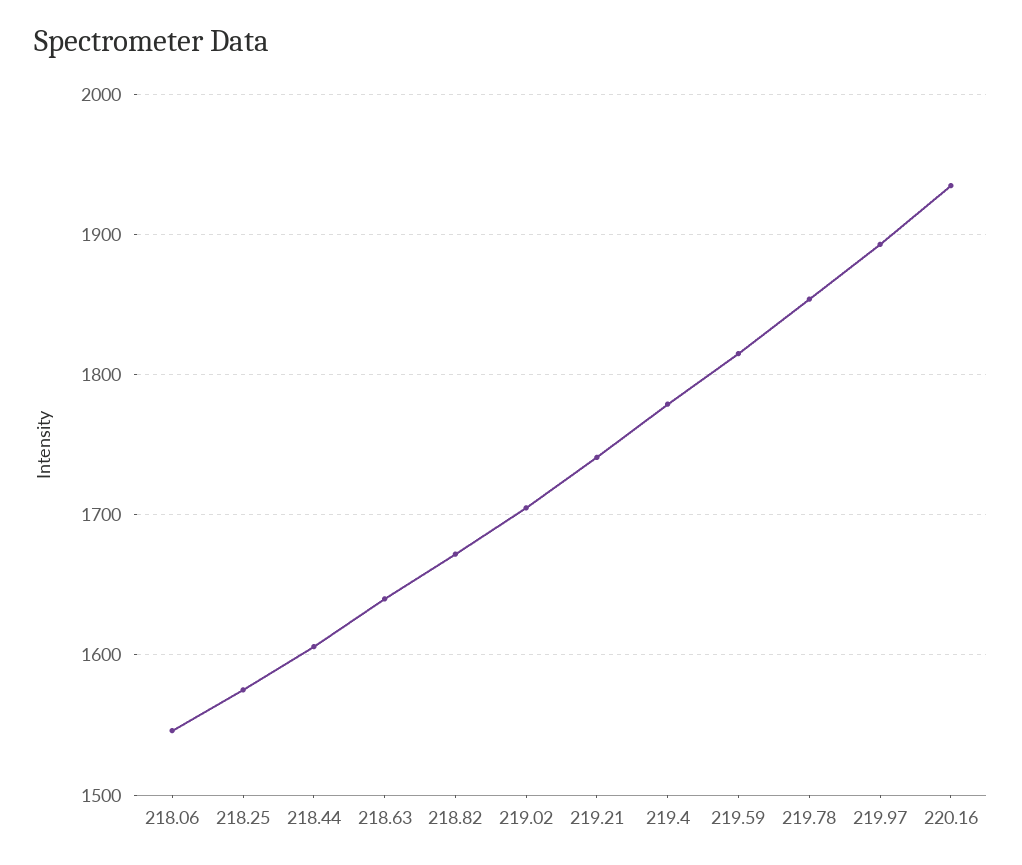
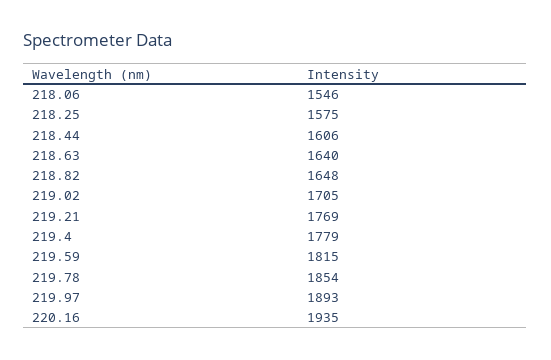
218.82: 1670 -> 1648
219.21: 1740 -> 1769

